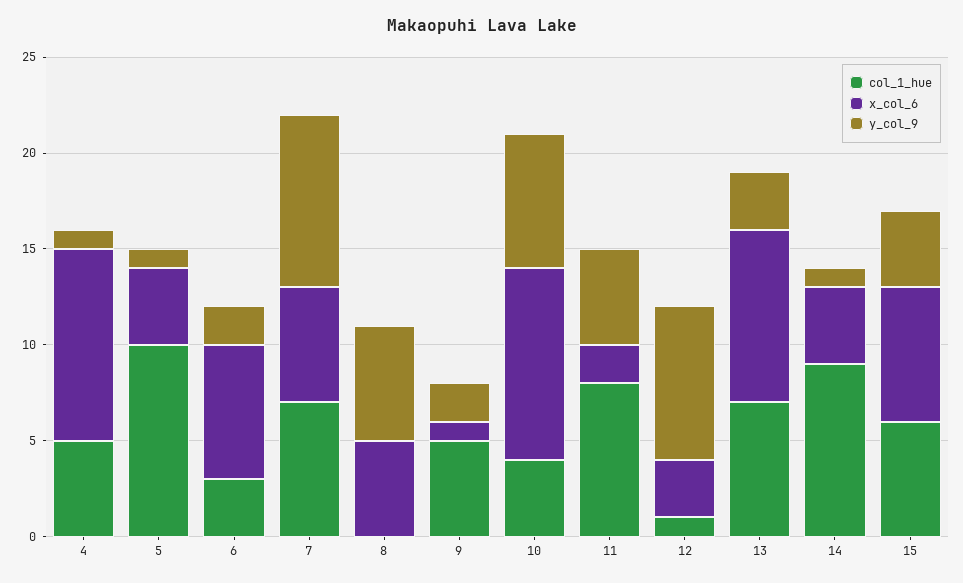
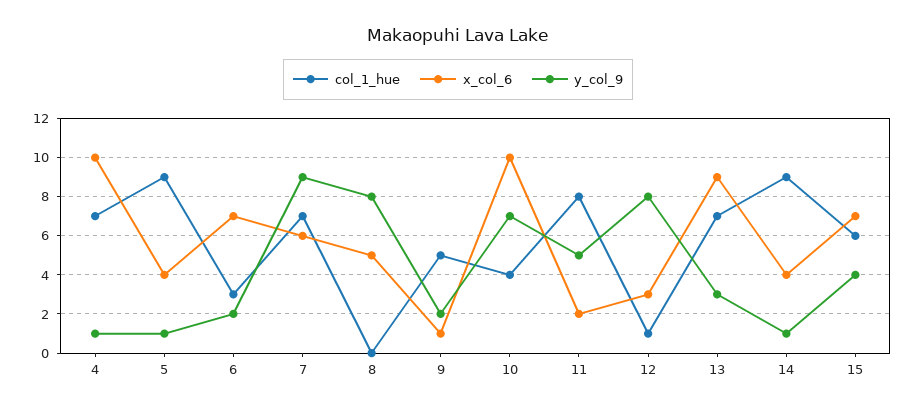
col_1_hue, 4: 5 -> 7
col_1_hue, 5: 10 -> 9
y_col_9, 8: 6 -> 8

